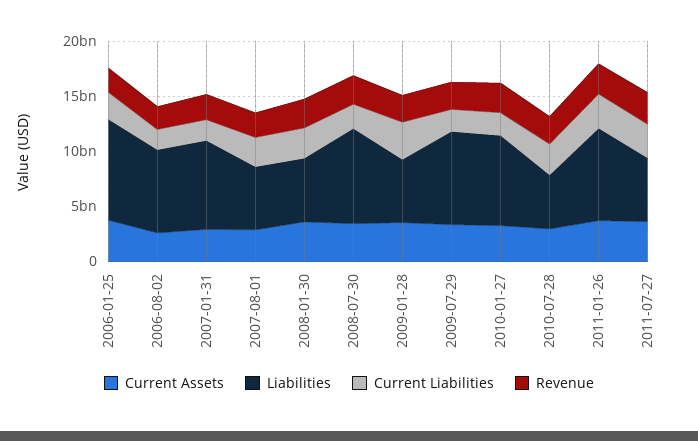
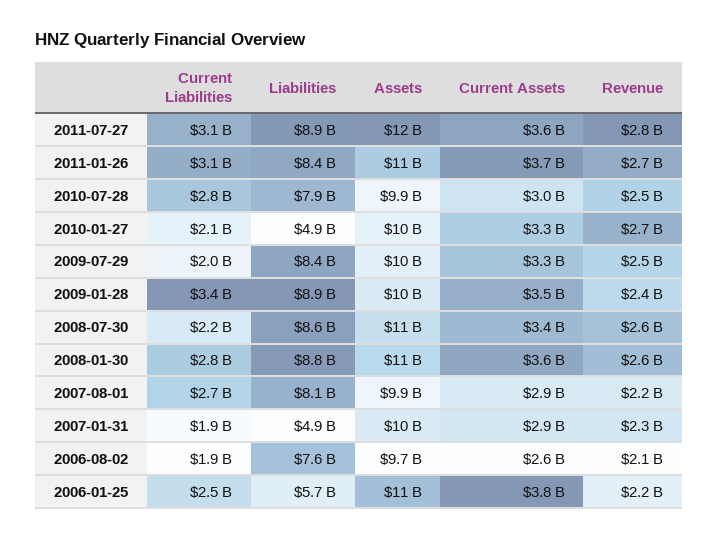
Liabilities, 2006-01-25: 9000000000 -> 5700000000
Liabilities, 2007-01-31: 8000000000 -> 4900000000
Liabilities, 2007-08-01: 6000000000 -> 8100000000
Liabilities, 2008-01-30: 6000000000 -> 8800000000
Liabilities, 2009-01-28: 6000000000 -> 8900000000
Liabilities, 2010-01-27: 8000000000 -> 4900000000
Liabilities, 2010-07-28: 5000000000 -> 7900000000
Liabilities, 2011-07-27: 6000000000 -> 8900000000
Assets, 2011-07-27: none -> 12000000000
Assets, 2011-01-26: none -> 11000000000
Assets, 2010-07-28: none -> 9900000000
Assets, 2010-01-27: none -> 10000000000
Assets, 2009-07-29: none -> 10000000000
Assets, 2009-01-28: none -> 10000000000
Assets, 2008-07-30: none -> 11000000000
Assets, 2008-01-30: none -> 11000000000
Assets, 2007-08-01: none -> 9900000000
Assets, 2007-01-31: none -> 10000000000
Assets, 2006-08-02: none -> 9700000000
Assets, 2006-01-25: none -> 11000000000

